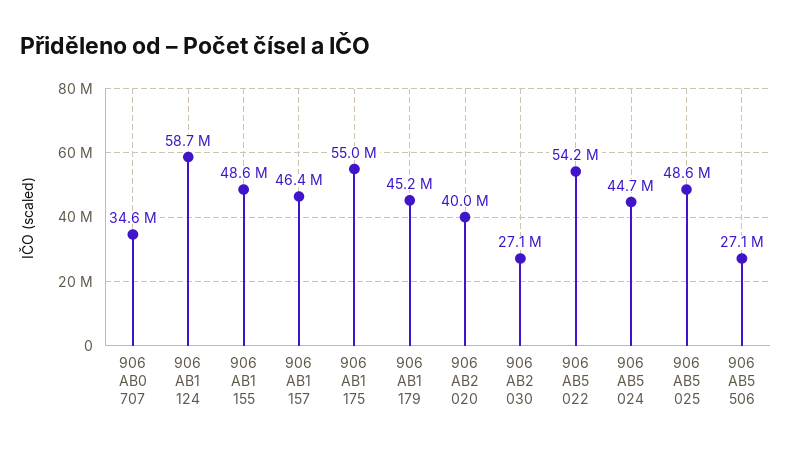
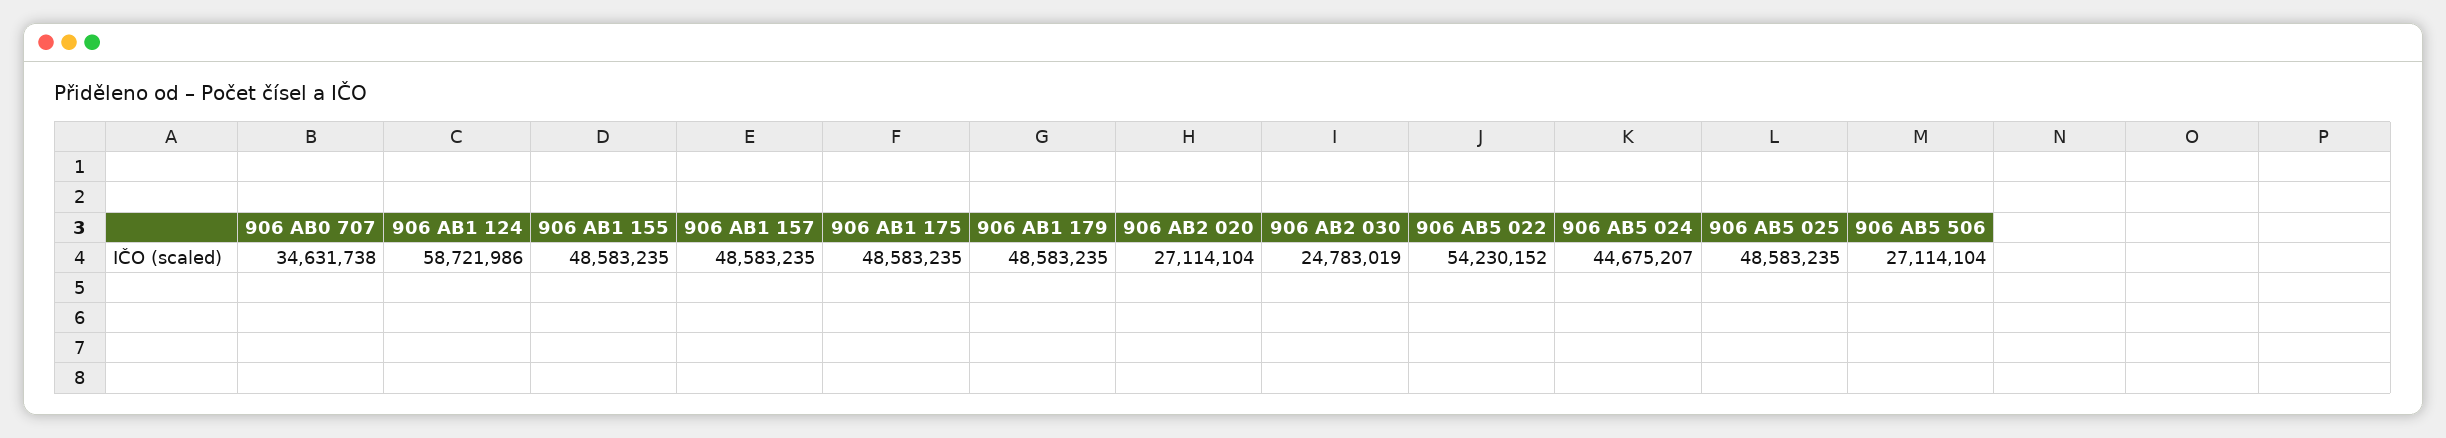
906 AB1 157: 46400000 -> 48583235
906 AB1 175: 55000000 -> 48583235
906 AB1 179: 45200000 -> 48583235
906 AB2 020: 40000000 -> 27114104
906 AB2 030: 27100000 -> 24783019

